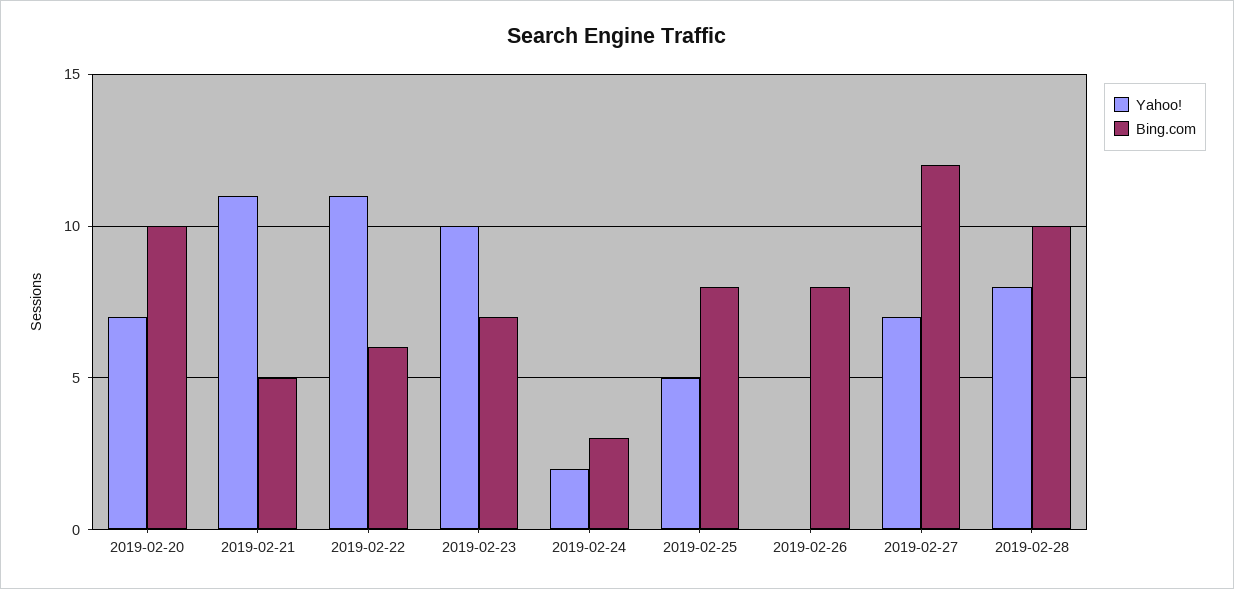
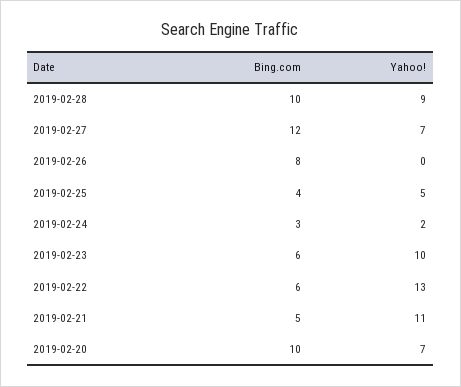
Yahoo!, 2019-02-22: 11 -> 13
Bing.com, 2019-02-23: 7 -> 6
Bing.com, 2019-02-25: 8 -> 4
Yahoo!, 2019-02-28: 8 -> 9

